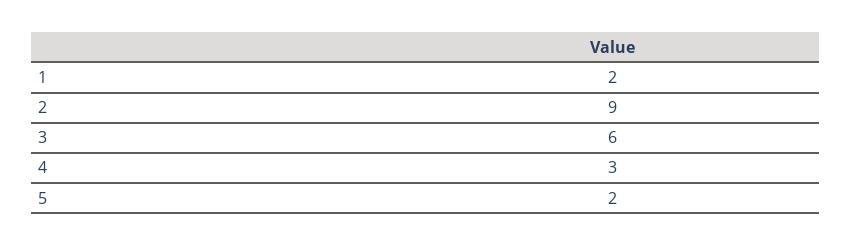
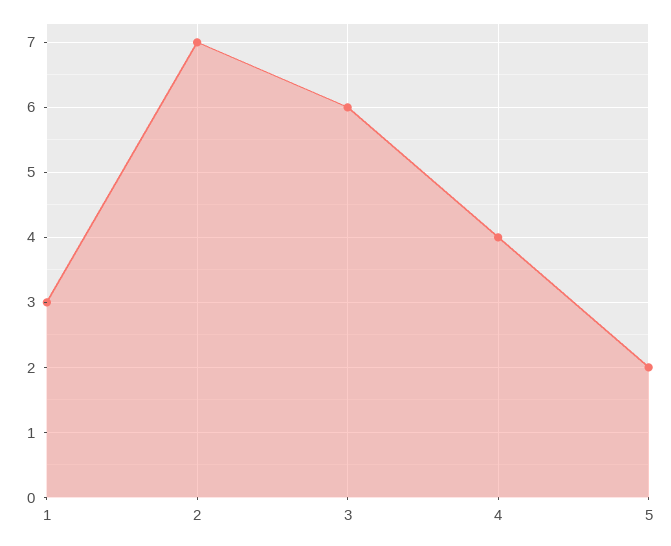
1: 2 -> 3
2: 9 -> 7
4: 3 -> 4

